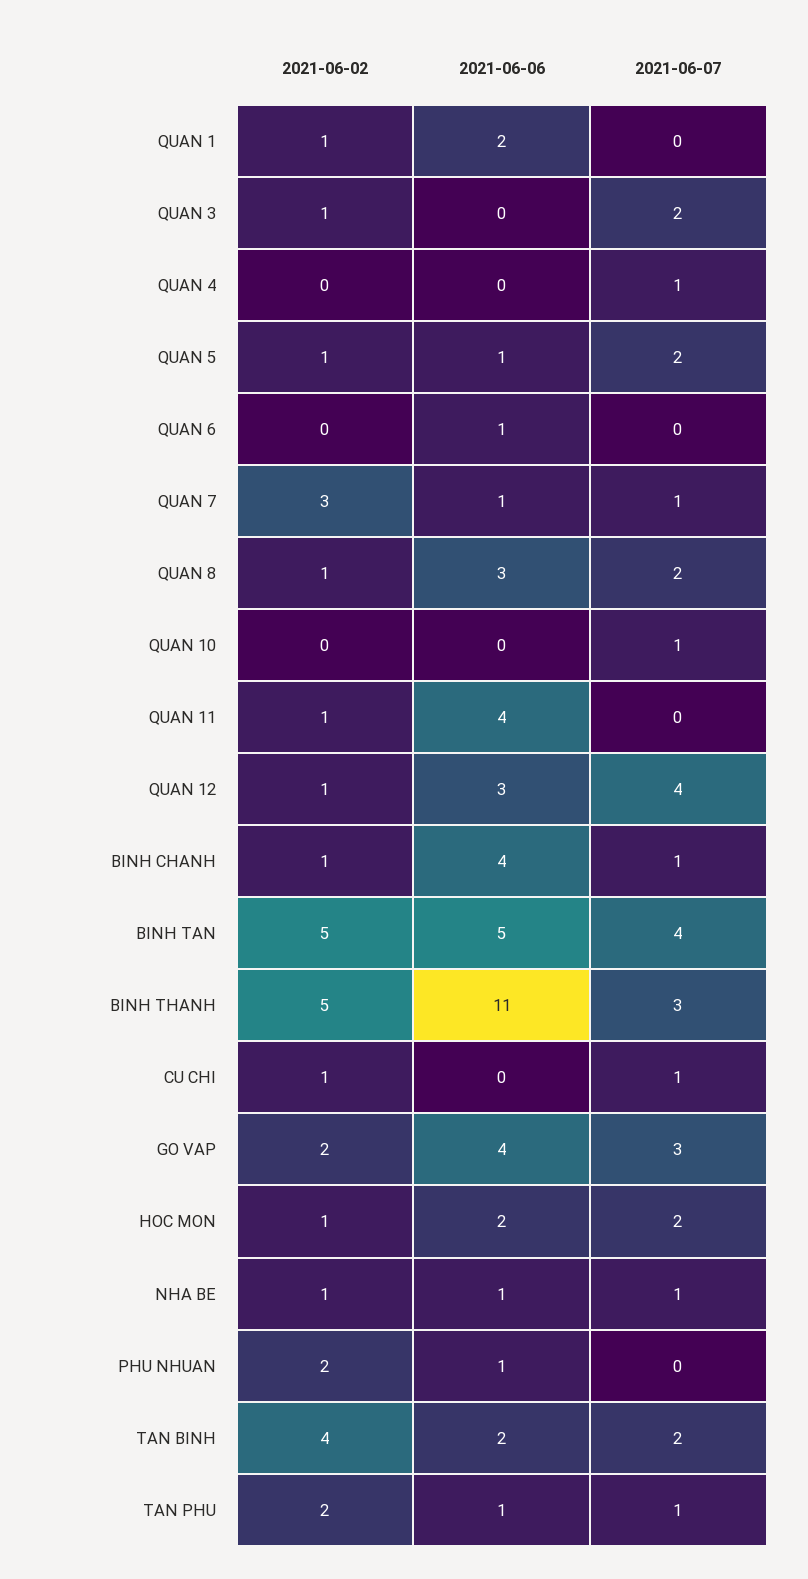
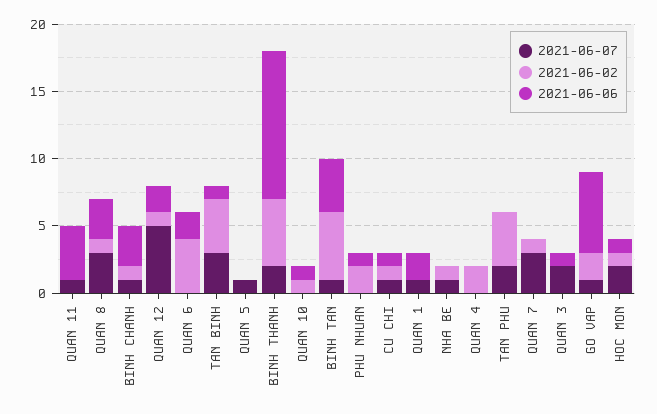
2021-06-02, QUAN 1: 1 -> 0
2021-06-07, QUAN 1: 0 -> 1
2021-06-02, QUAN 3: 1 -> 0
2021-06-06, QUAN 3: 0 -> 1
2021-06-02, QUAN 4: 0 -> 2
2021-06-07, QUAN 4: 1 -> 0
2021-06-02, QUAN 5: 1 -> 0
2021-06-06, QUAN 5: 1 -> 0
2021-06-07, QUAN 5: 2 -> 1
2021-06-02, QUAN 6: 0 -> 4
2021-06-06, QUAN 6: 1 -> 2
2021-06-02, QUAN 7: 3 -> 1
2021-06-06, QUAN 7: 1 -> 0
2021-06-07, QUAN 7: 1 -> 3
2021-06-07, QUAN 8: 2 -> 3
2021-06-02, QUAN 10: 0 -> 1
2021-06-06, QUAN 10: 0 -> 1
2021-06-07, QUAN 10: 1 -> 0
2021-06-02, QUAN 11: 1 -> 0
2021-06-07, QUAN 11: 0 -> 1
2021-06-06, QUAN 12: 3 -> 2
2021-06-07, QUAN 12: 4 -> 5
2021-06-06, BINH CHANH: 4 -> 3
2021-06-06, BINH TAN: 5 -> 4
2021-06-07, BINH TAN: 4 -> 1
2021-06-07, BINH THANH: 3 -> 2
2021-06-06, CU CHI: 0 -> 1
2021-06-06, GO VAP: 4 -> 6
2021-06-07, GO VAP: 3 -> 1
2021-06-06, HOC MON: 2 -> 1
2021-06-06, NHA BE: 1 -> 0
2021-06-06, TAN BINH: 2 -> 1
2021-06-07, TAN BINH: 2 -> 3
2021-06-02, TAN PHU: 2 -> 4
2021-06-06, TAN PHU: 1 -> 0
2021-06-07, TAN PHU: 1 -> 2

